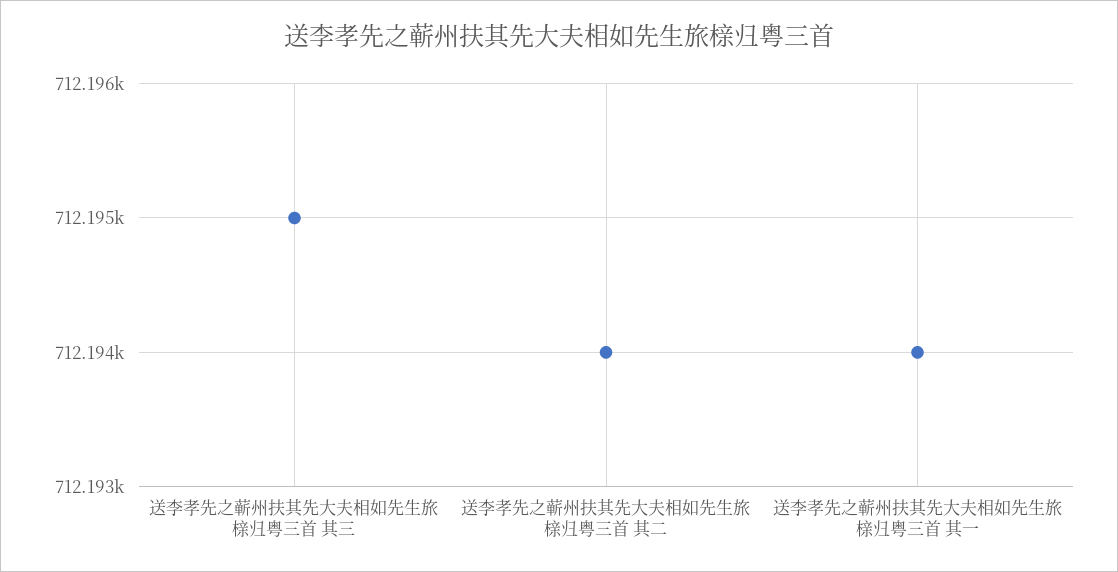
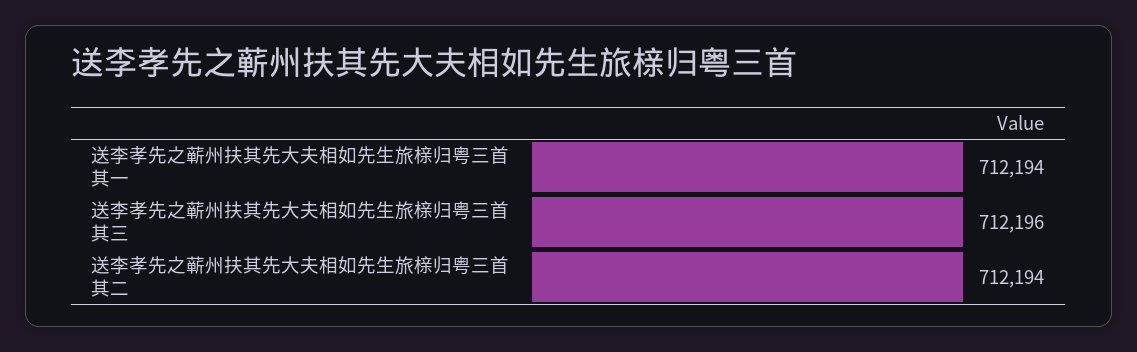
送李孝先之蕲州扶其先大夫相如先生旅榇归粤三首 其三: 712195 -> 712196

